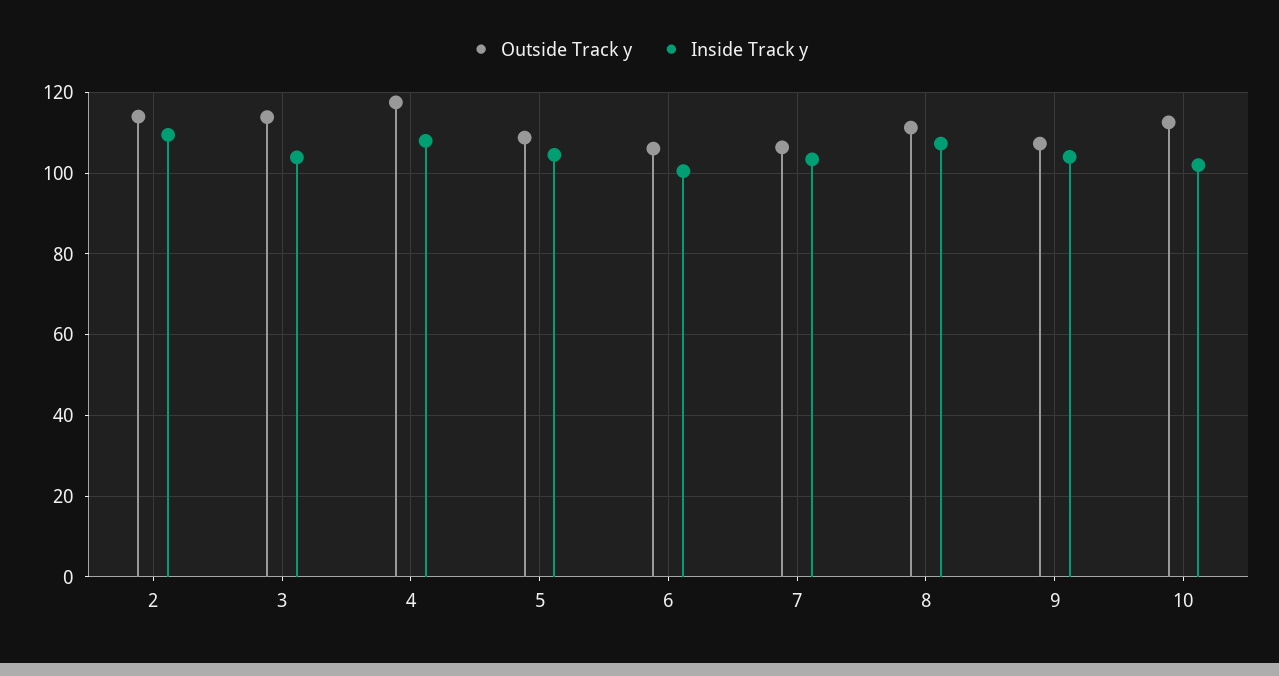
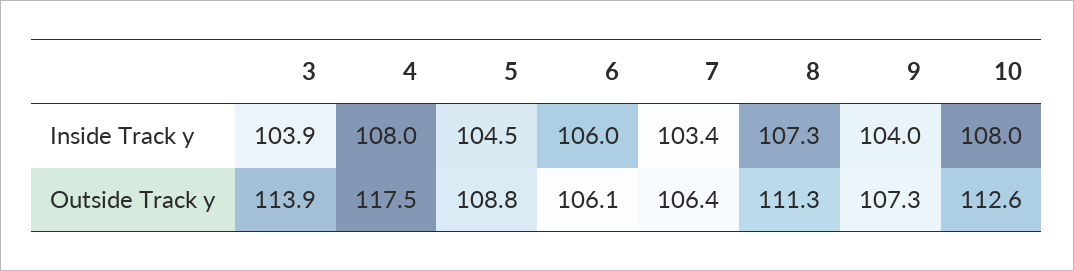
Outside Track y, 2: 114 -> none
Inside Track y, 2: 110 -> none
Inside Track y, 6: 100 -> 106
Inside Track y, 10: 102 -> 108

